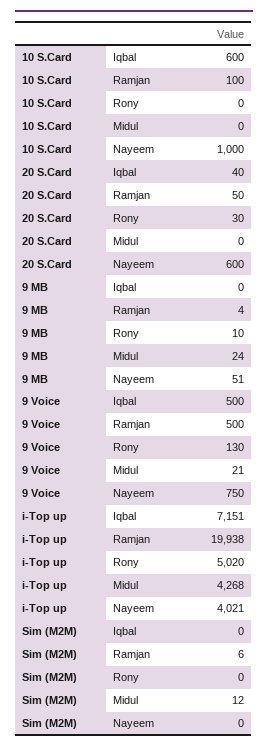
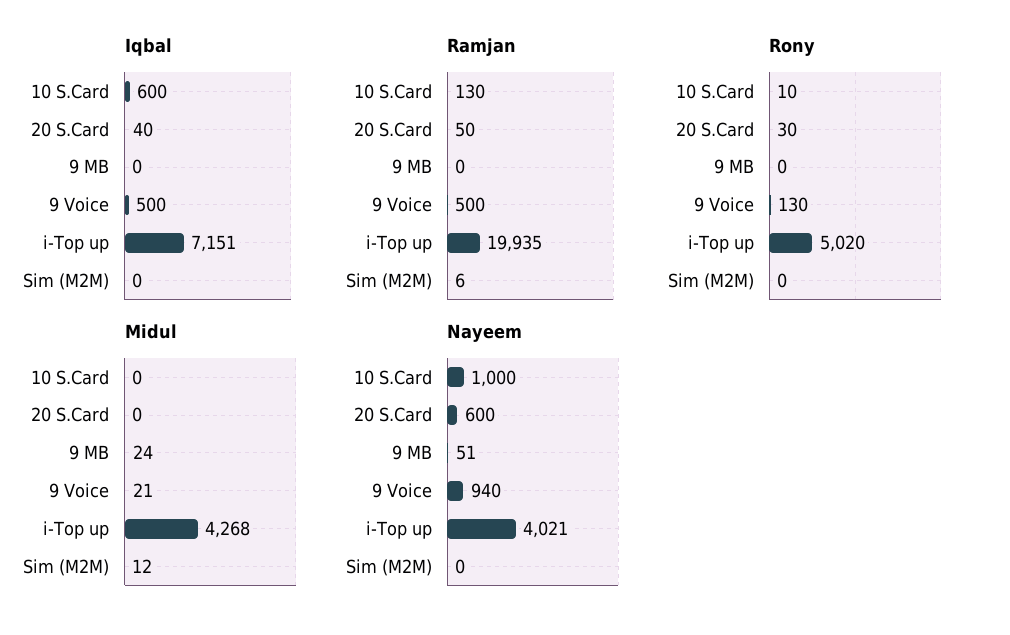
Ramjan, 10 S.Card: 100 -> 130
Rony, 10 S.Card: 0 -> 10
Ramjan, 9 MB: 4 -> 0
Rony, 9 MB: 10 -> 0
Nayeem, 9 Voice: 750 -> 940
Ramjan, i-Top up: 19938 -> 19935

